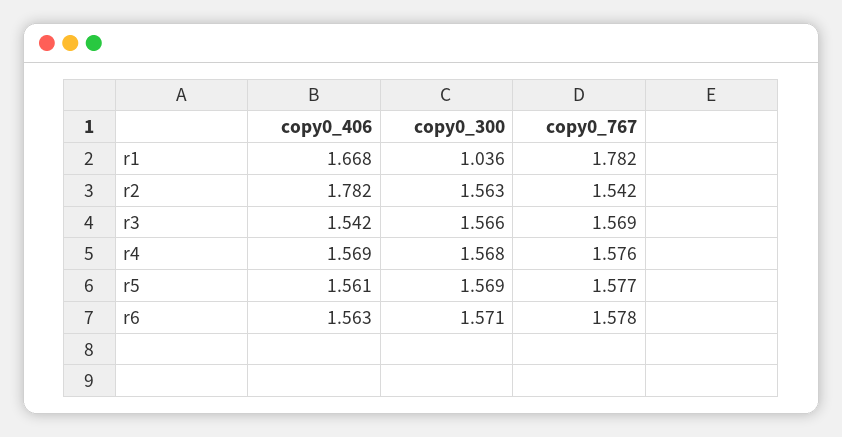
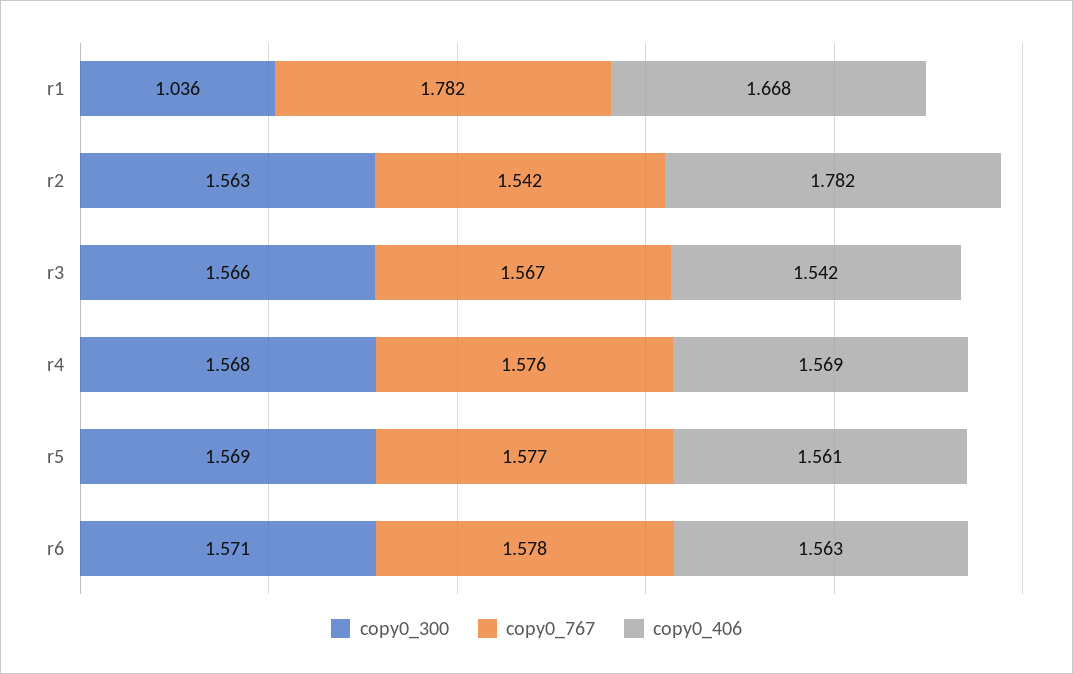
copy0_767, r3: 1.569 -> 1.567

